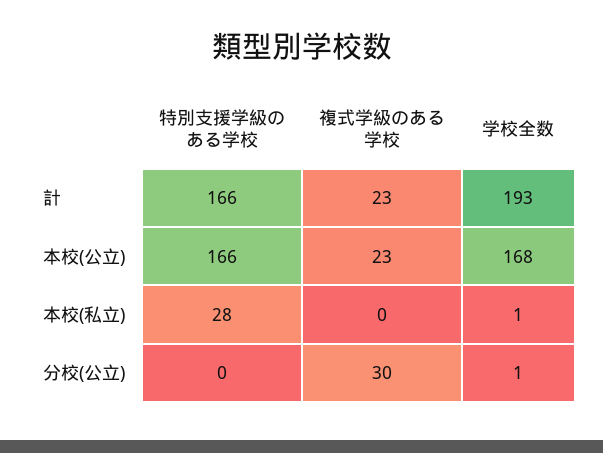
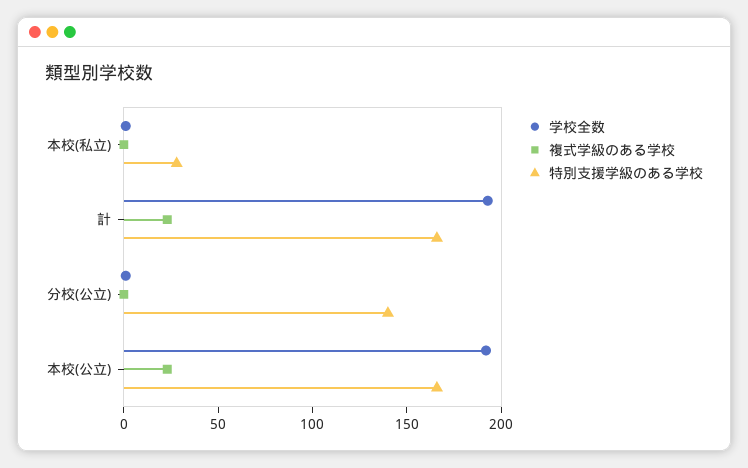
学校全数, 本校(公立): 168 -> 190
特別支援学級のある学校, 分校(公立): 0 -> 140
複式学級のある学校, 分校(公立): 30 -> 0

